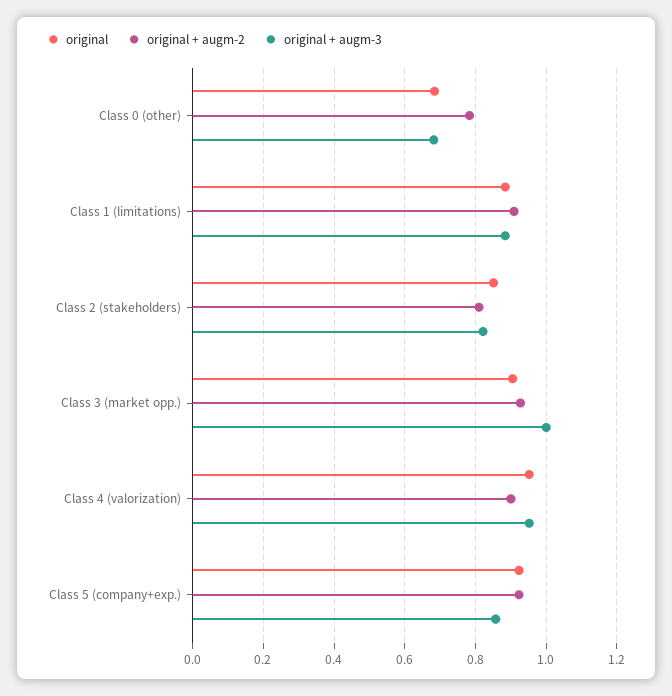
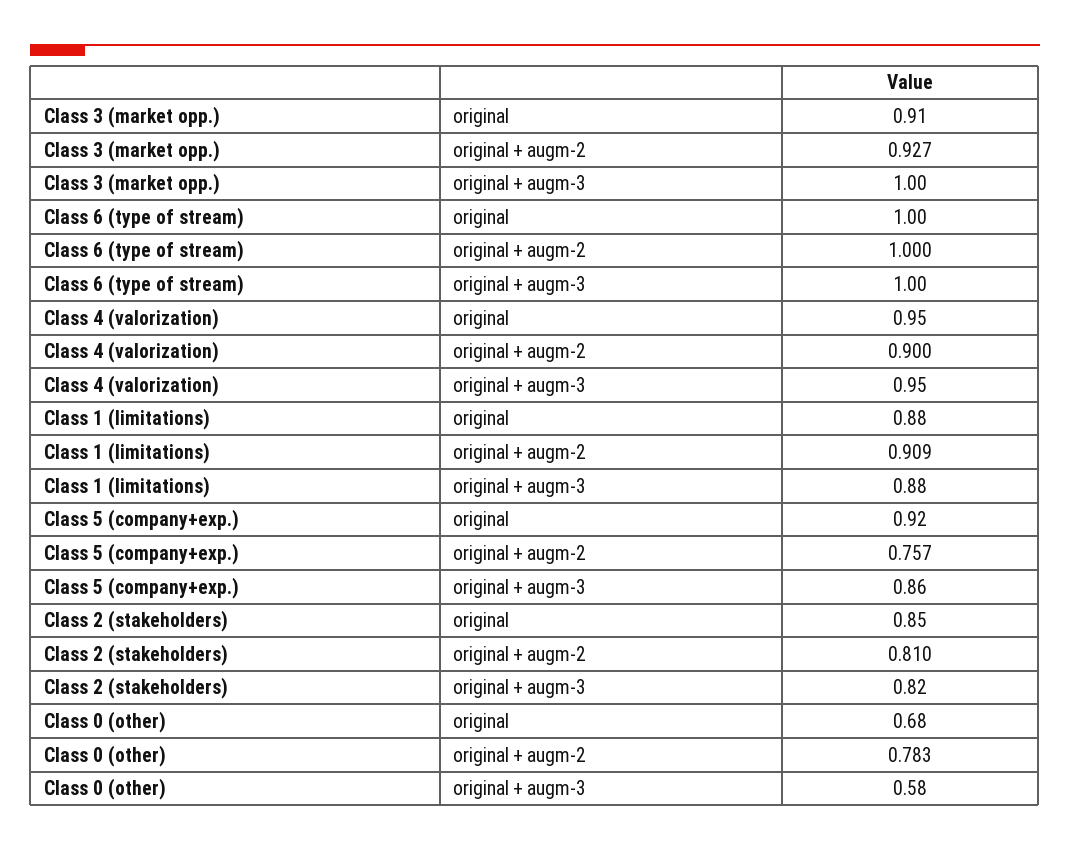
original + augm-3, Class 0 (other): 0.68 -> 0.58
original + augm-2, Class 5 (company+exp.): 0.92 -> 0.757
original, Class 6 (type of stream): none -> 1
original + augm-2, Class 6 (type of stream): none -> 1
original + augm-3, Class 6 (type of stream): none -> 1

